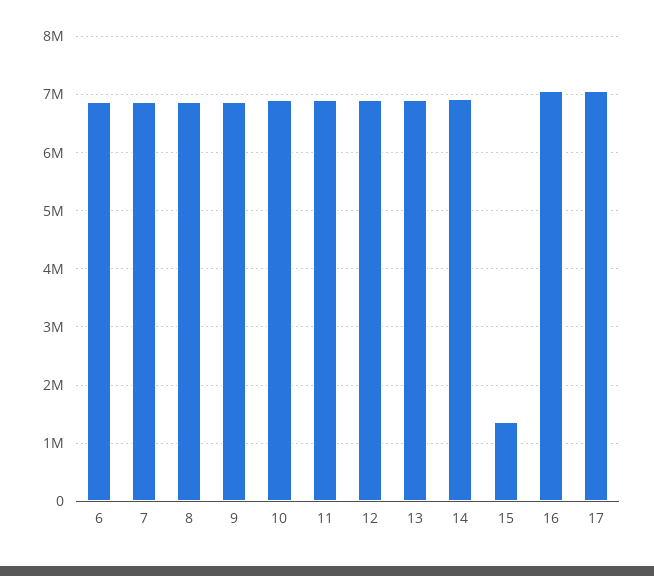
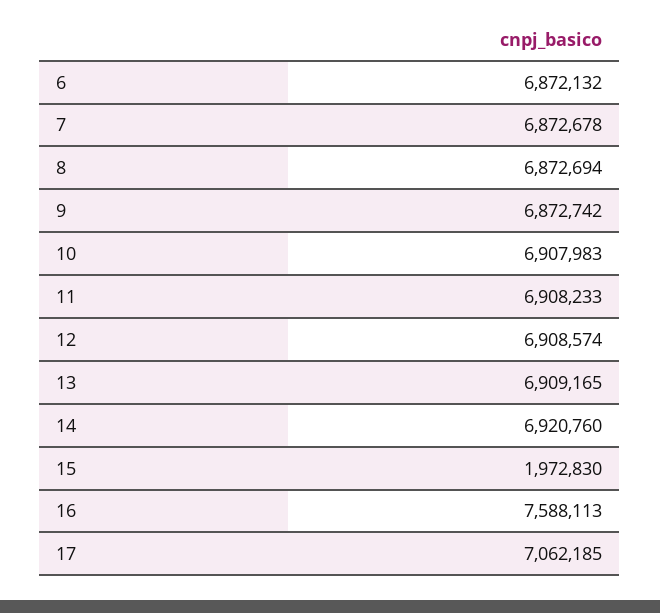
15: 1400000 -> 1972830
16: 7000000 -> 7588113

